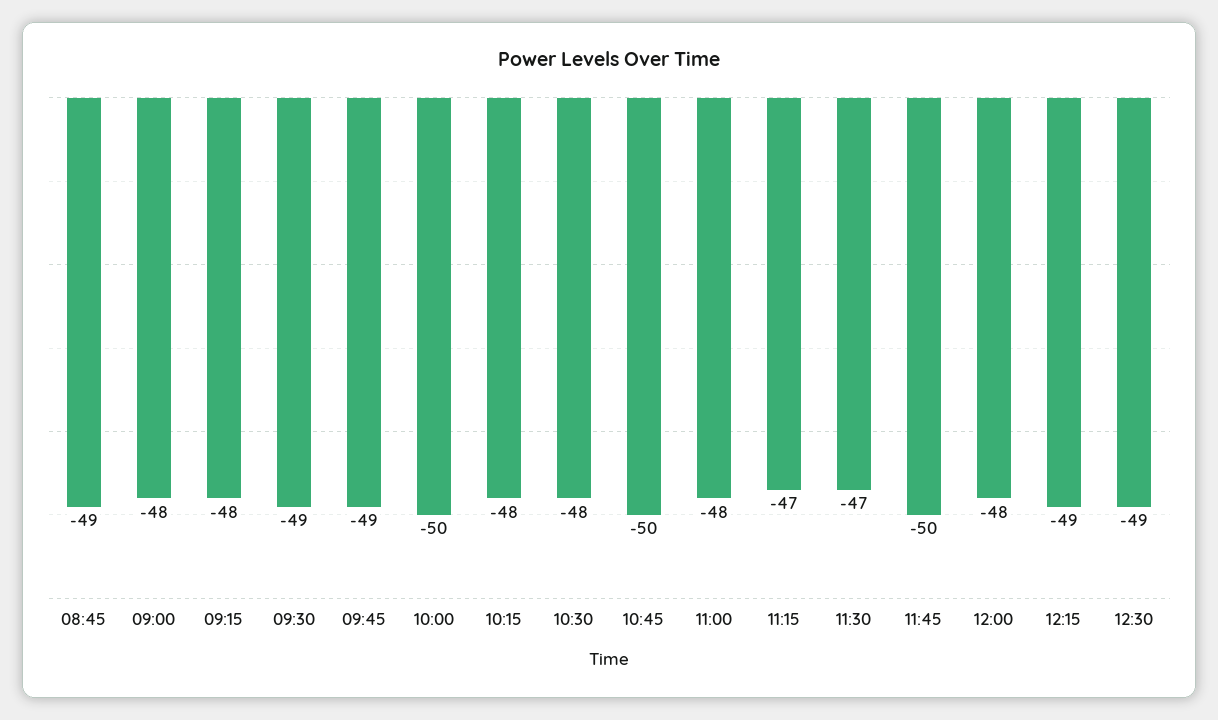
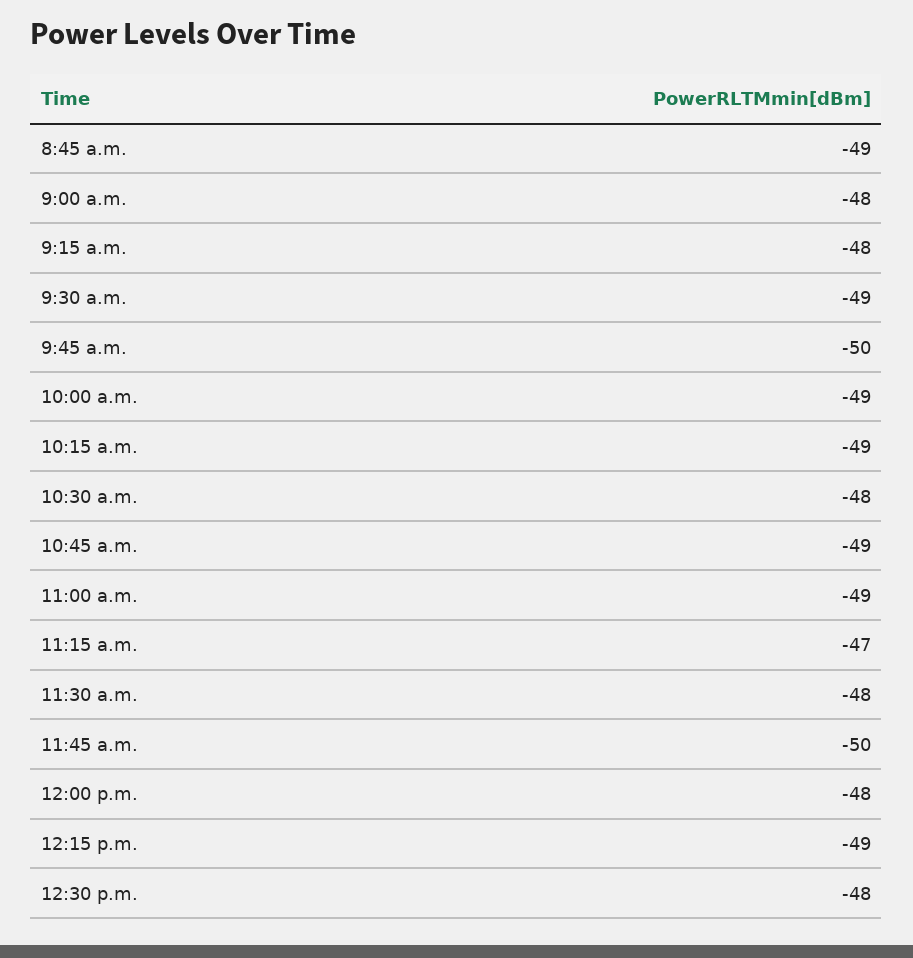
09:45: -49 -> -50
10:00: -50 -> -49
10:15: -48 -> -49
10:45: -50 -> -49
11:00: -48 -> -49
11:30: -47 -> -48
12:30: -49 -> -48

